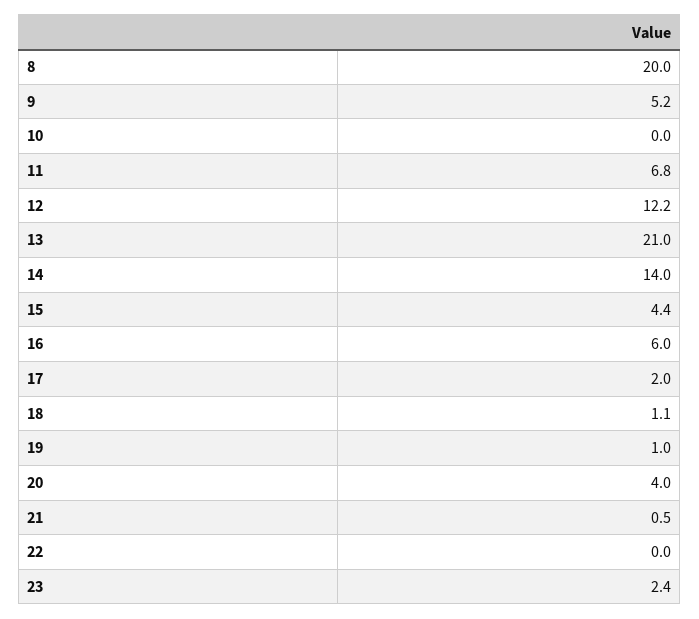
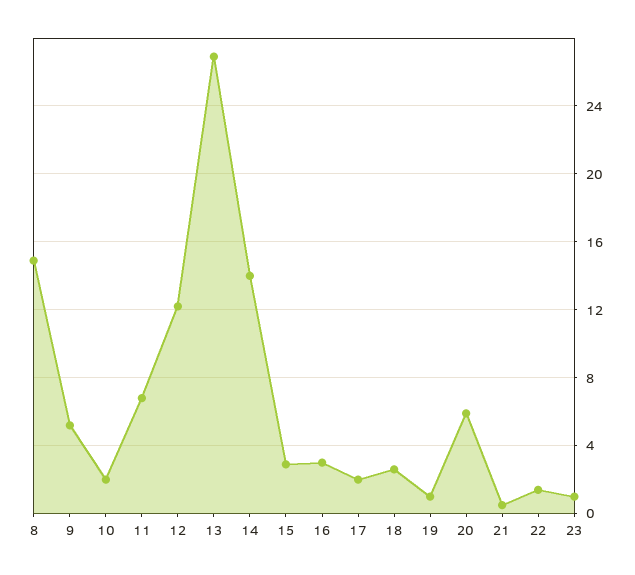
8: 20 -> 15
10: 0 -> 2
13: 21 -> 27
15: 4.4 -> 3
16: 6 -> 3
18: 1.1 -> 2.5
20: 4 -> 6
22: 0 -> 1.5
23: 2.4 -> 1

